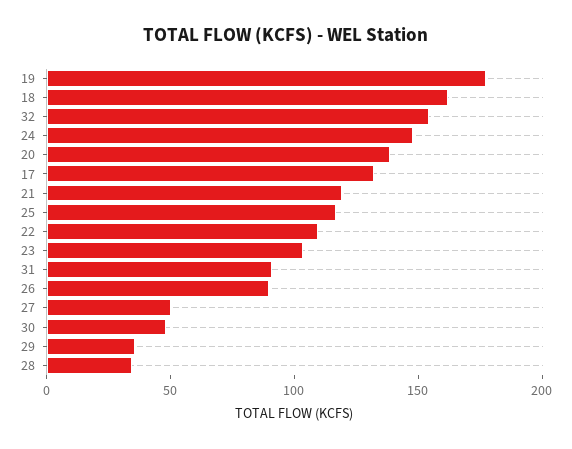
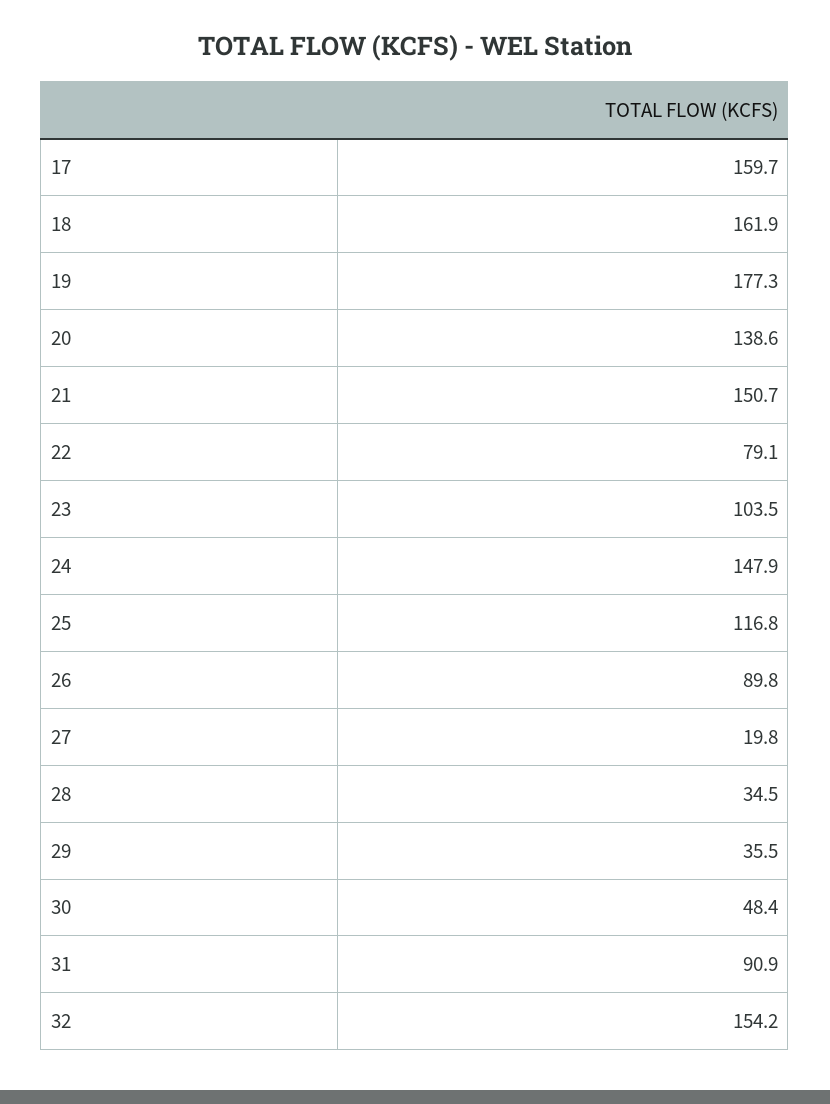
17: 130 -> 159.7
21: 120 -> 150.7
22: 110 -> 79.1
27: 50 -> 19.8

